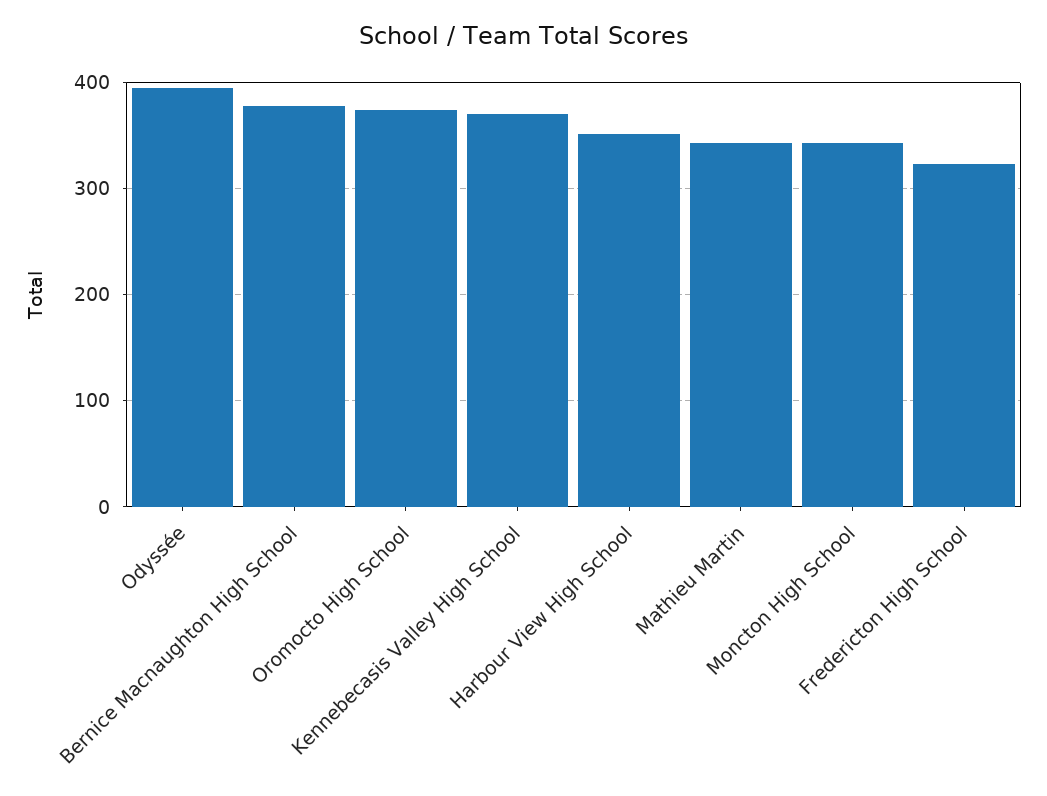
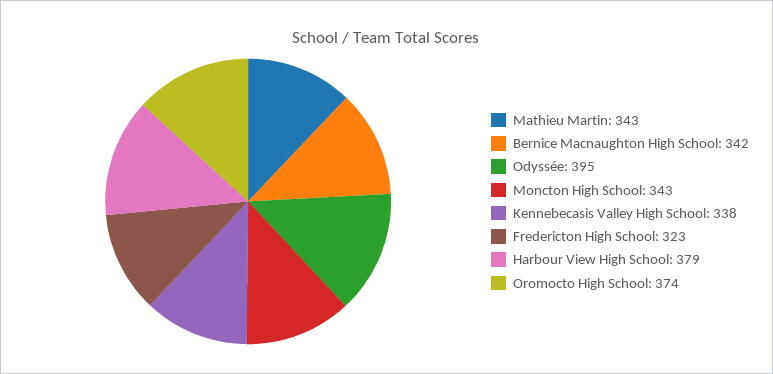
Bernice Macnaughton High School: 380 -> 342
Kennebecasis Valley High School: 370 -> 338
Harbour View High School: 350 -> 379

